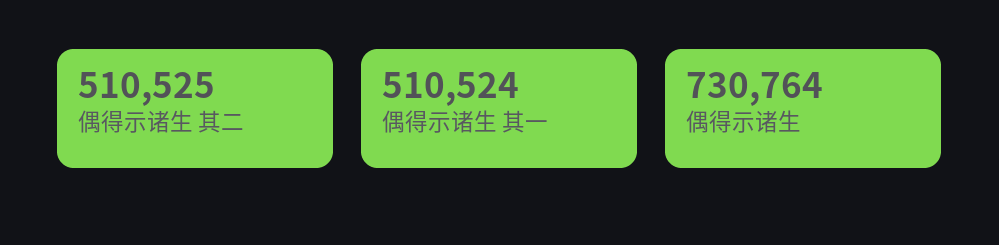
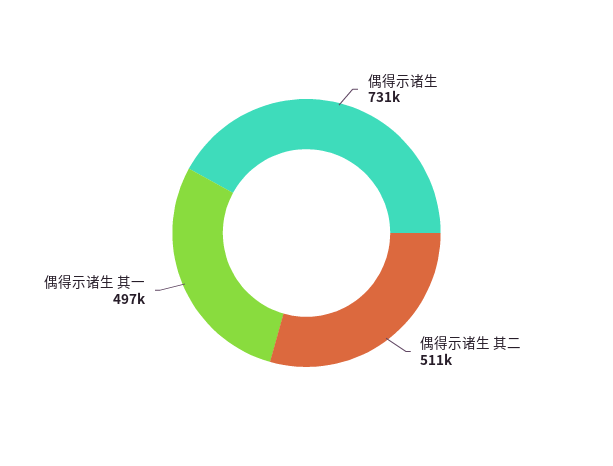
偶得示诸生 其一: 510524 -> 497000

